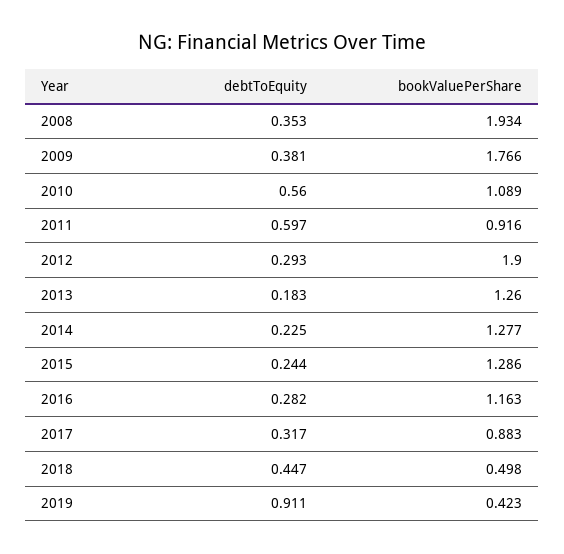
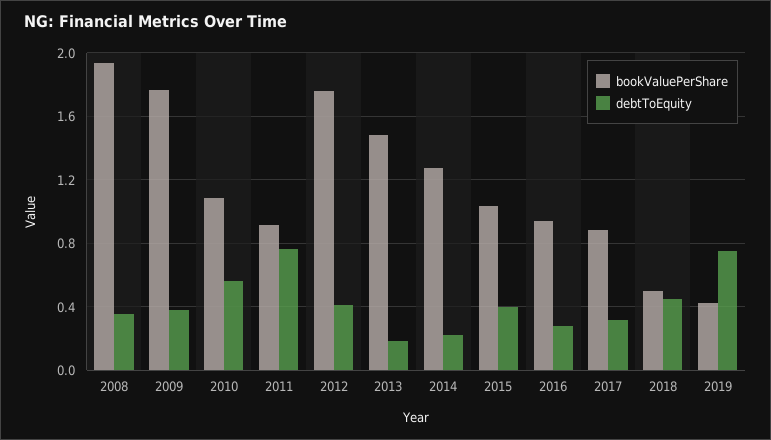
debtToEquity, 2011: 0.597 -> 0.75
debtToEquity, 2012: 0.293 -> 0.4
bookValuePerShare, 2012: 1.9 -> 1.75
bookValuePerShare, 2013: 1.26 -> 1.5
debtToEquity, 2015: 0.244 -> 0.4
bookValuePerShare, 2015: 1.286 -> 1.05
bookValuePerShare, 2016: 1.163 -> 0.95
debtToEquity, 2019: 0.911 -> 0.75

